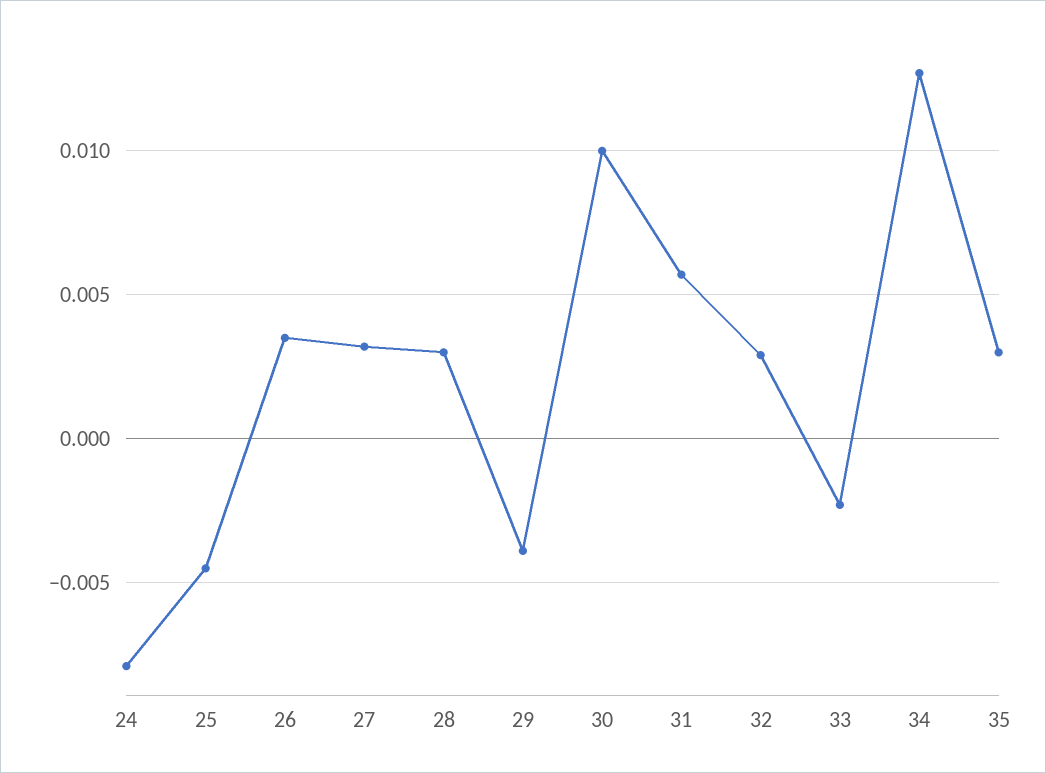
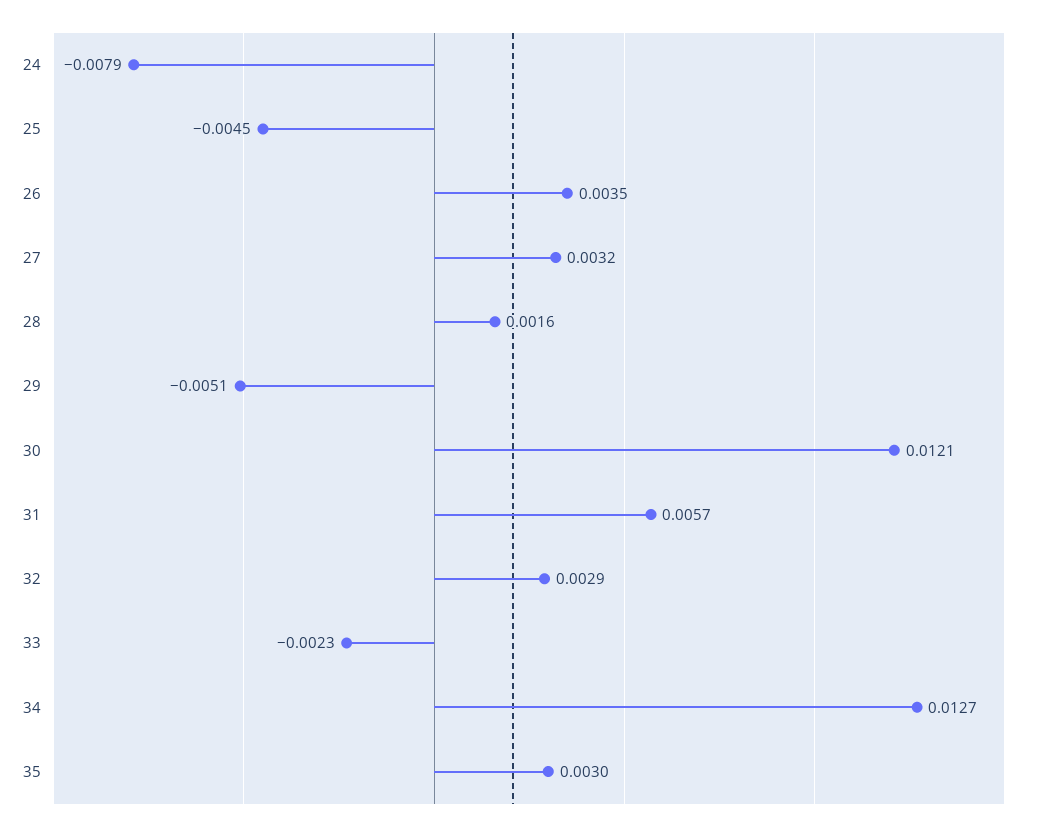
28: 0.003 -> 0.0016
29: -0.004 -> -0.0051
30: 0.01 -> 0.0121

